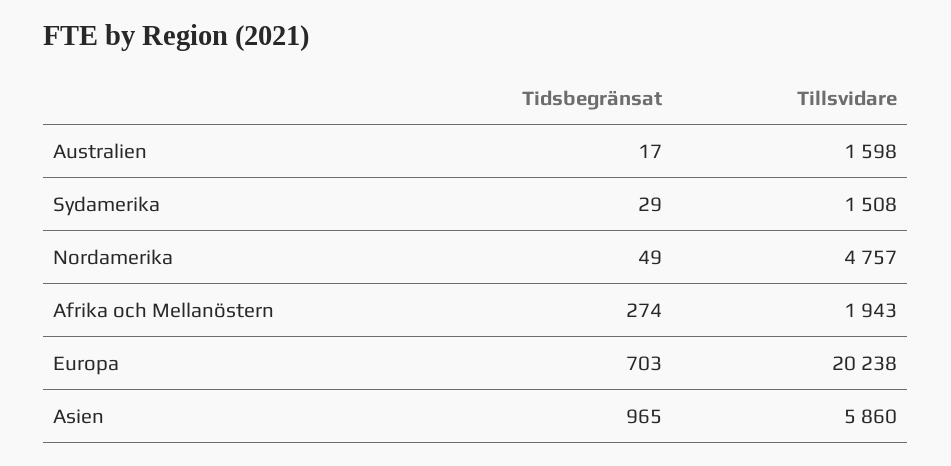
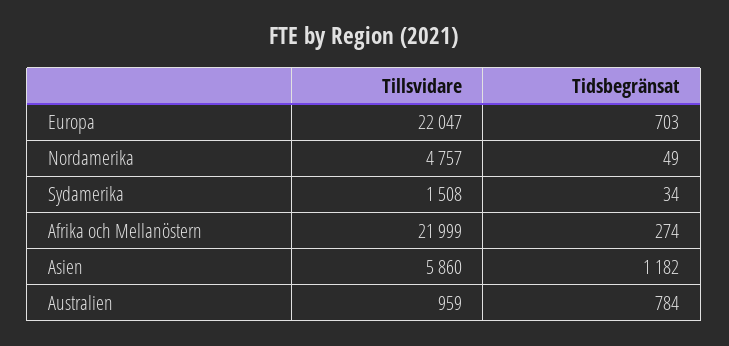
Tidsbegränsat, Australien: 17 -> 784
Tillsvidare, Australien: 1598 -> 959
Tidsbegränsat, Sydamerika: 29 -> 34
Tillsvidare, Afrika och Mellanöstern: 1943 -> 21999
Tillsvidare, Europa: 20238 -> 22047
Tidsbegränsat, Asien: 965 -> 1182

